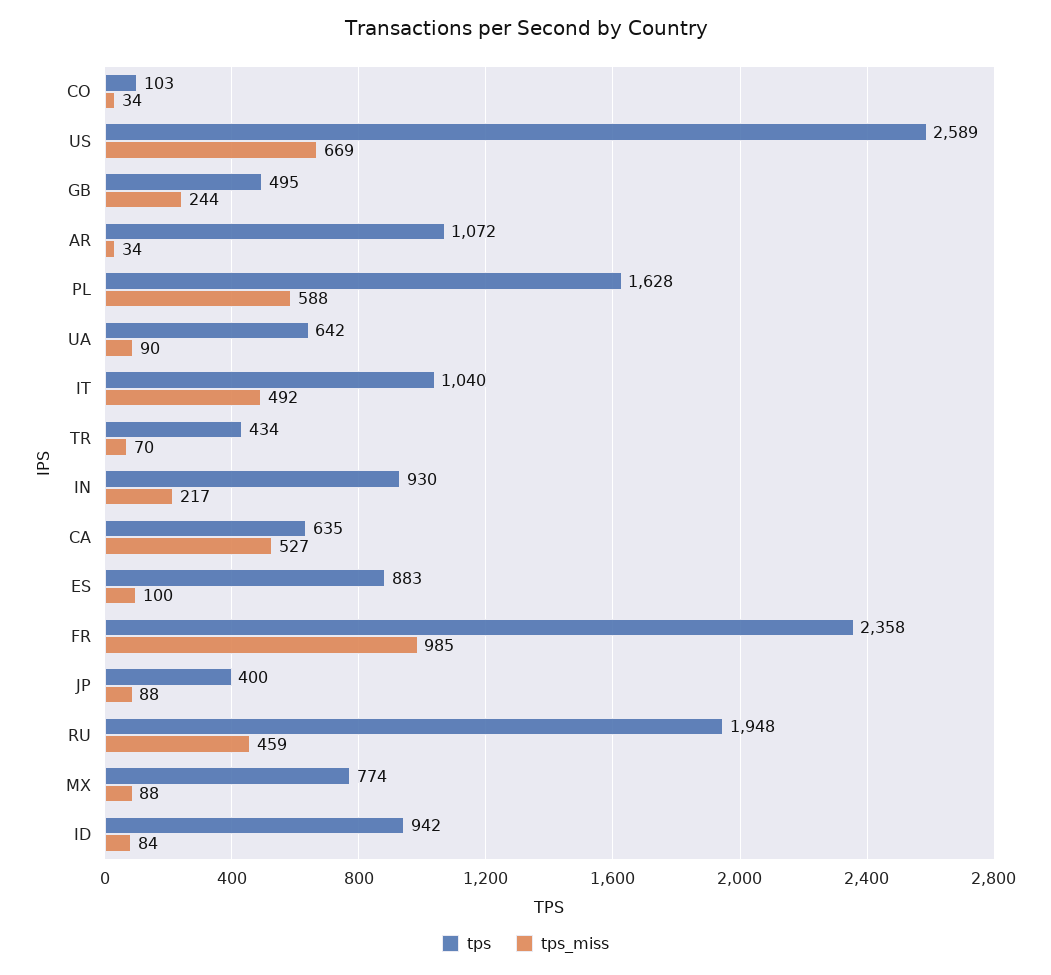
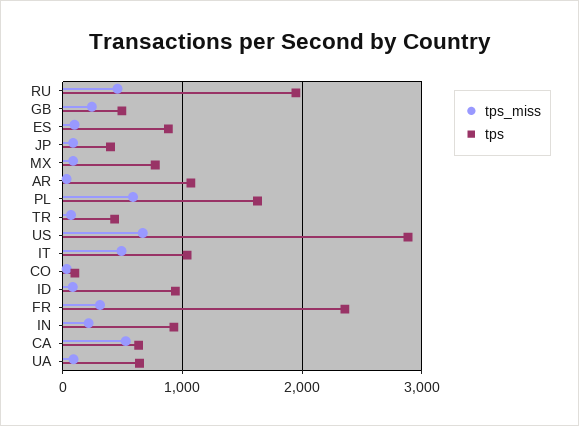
tps, US: 2589 -> 2900
tps_miss, FR: 985 -> 300

